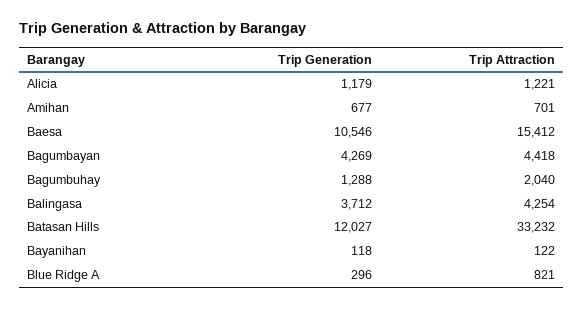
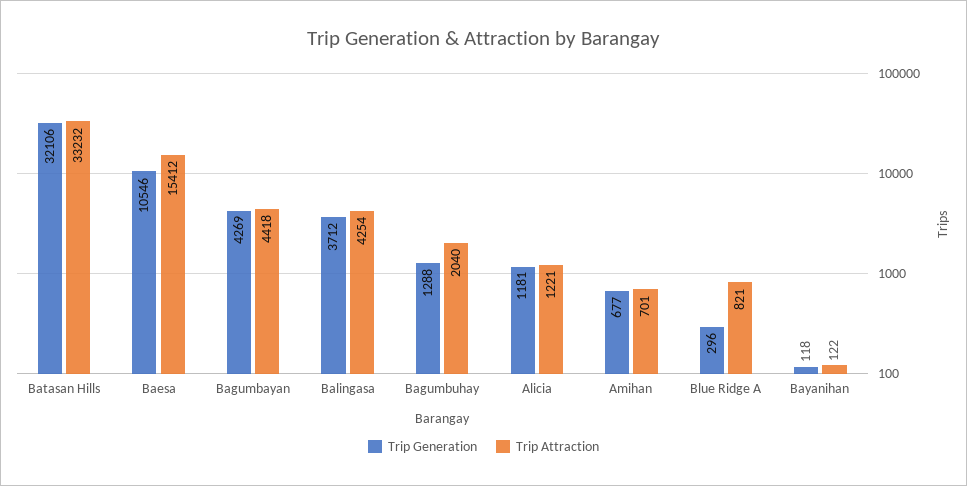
Trip Generation, Alicia: 1179 -> 1181
Trip Generation, Batasan Hills: 12027 -> 32106

